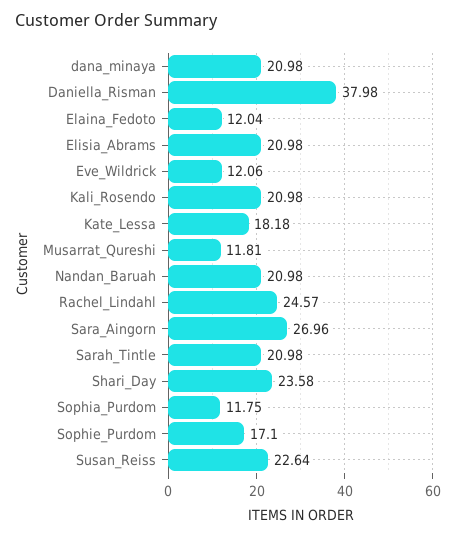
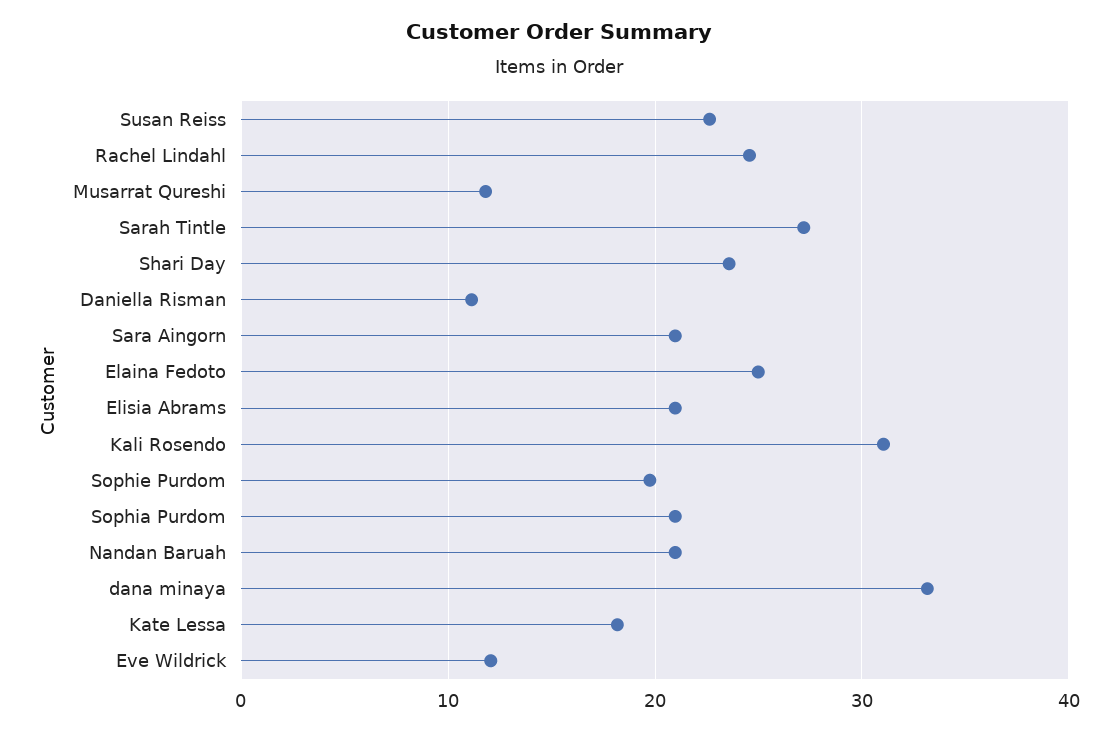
dana_minaya: 20.98 -> 33
Daniella_Risman: 37.98 -> 11
Elaina_Fedoto: 12.04 -> 25
Kali_Rosendo: 20.98 -> 31
Sara_Aingorn: 26.96 -> 21
Sarah_Tintle: 20.98 -> 27
Sophia_Purdom: 11.75 -> 21
Sophie_Purdom: 17.1 -> 20

